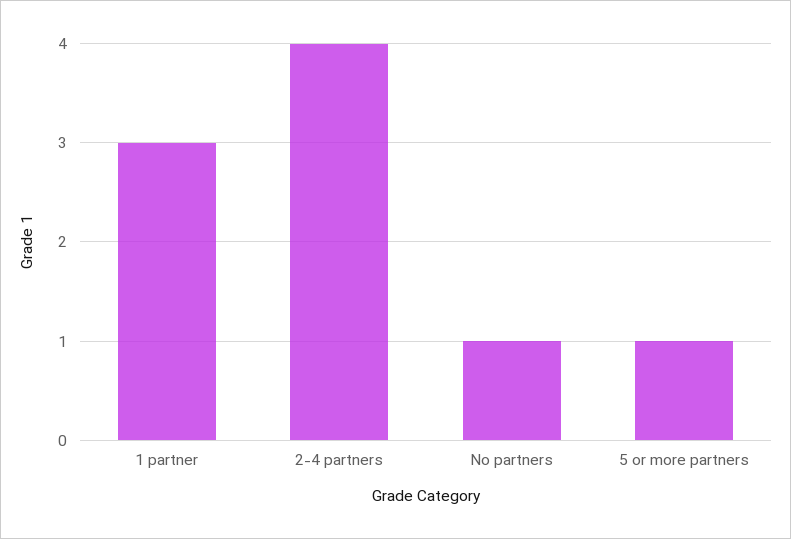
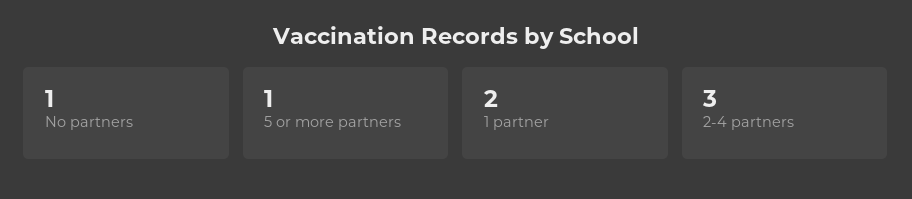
1 partner: 3 -> 2
2-4 partners: 4 -> 3

